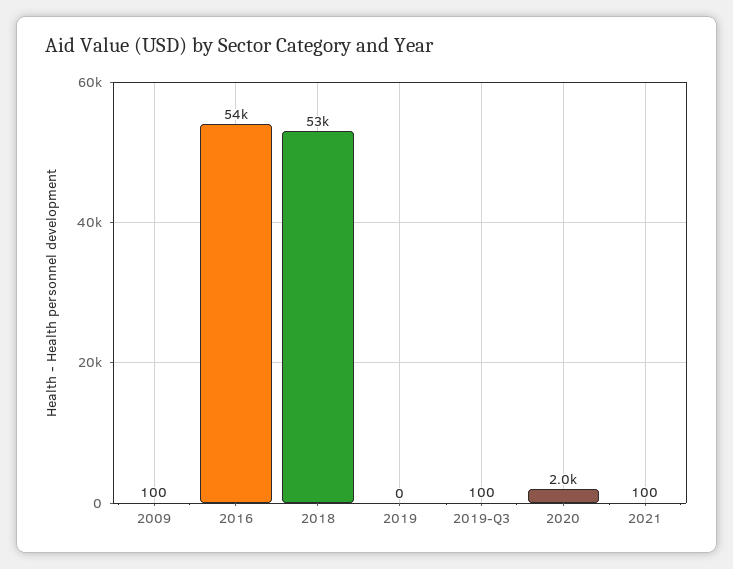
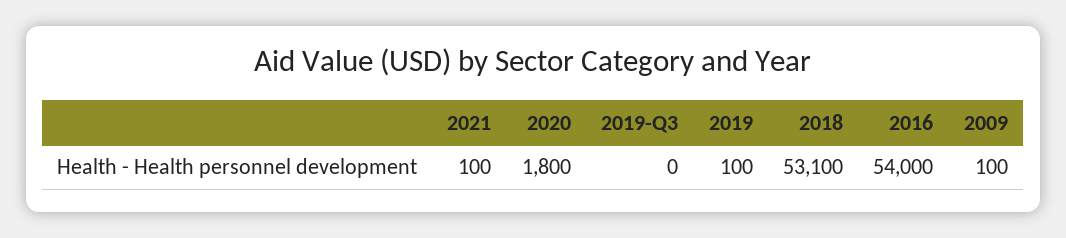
2018: 53000 -> 53100
2019: 0 -> 100
2019-Q3: 100 -> 0
2020: 2000 -> 1800

